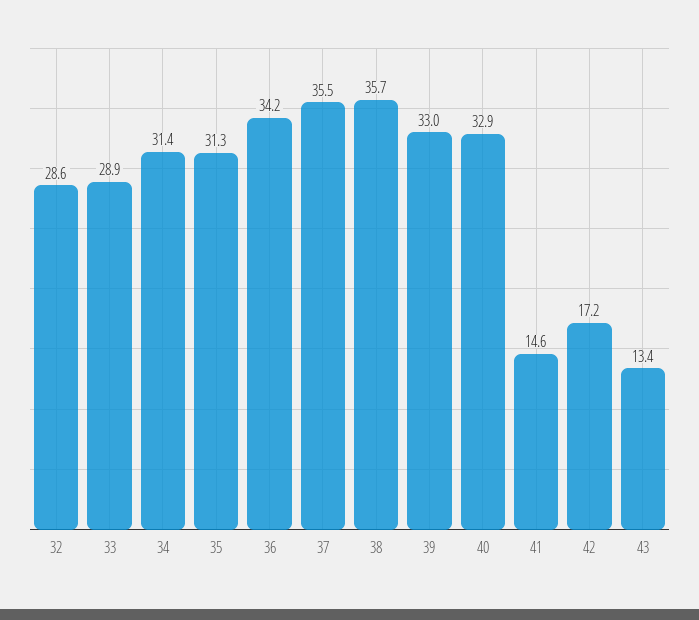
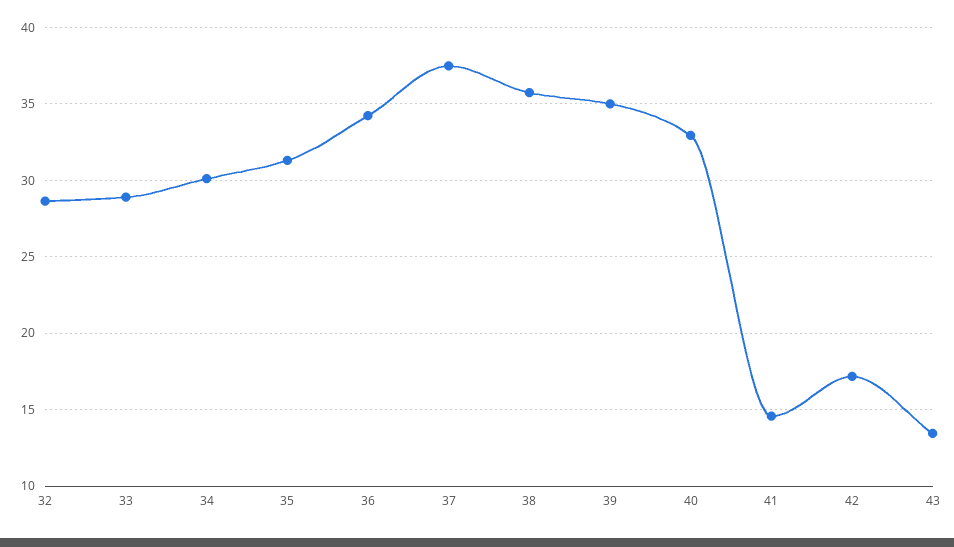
34: 31.4 -> 30
37: 35.5 -> 37.5
39: 33 -> 35

